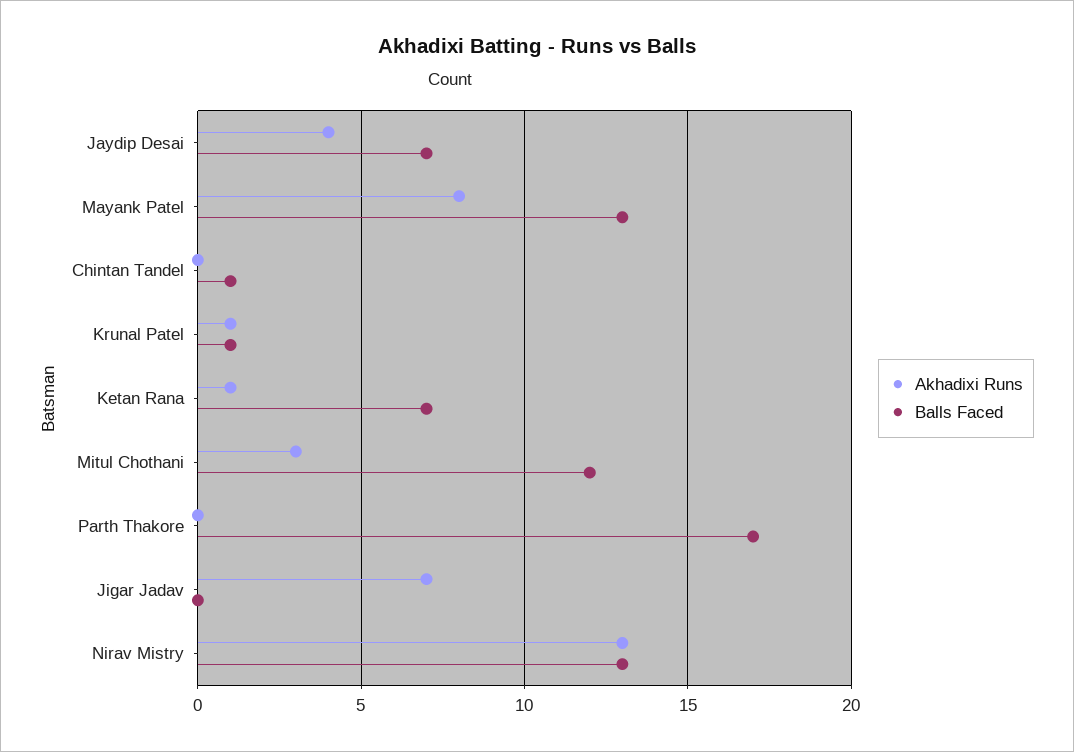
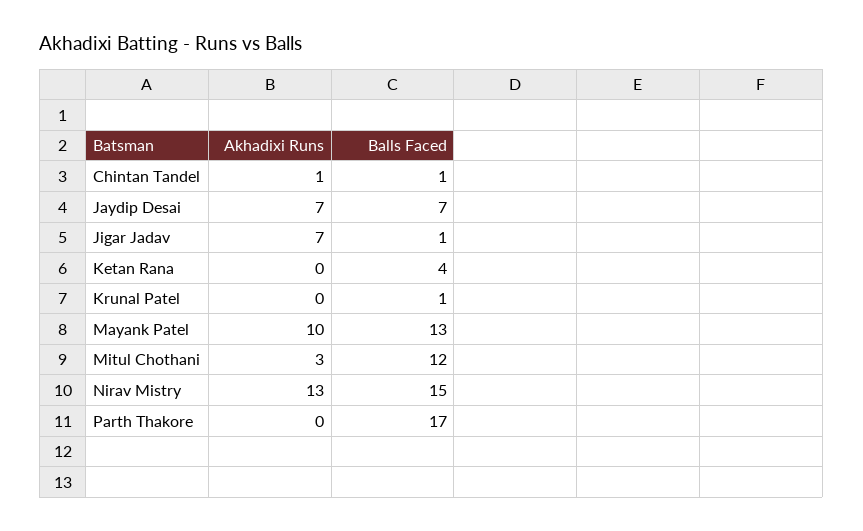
Akhadixi Runs, Jaydip Desai: 4 -> 7
Akhadixi Runs, Mayank Patel: 8 -> 10
Akhadixi Runs, Chintan Tandel: 0 -> 1
Akhadixi Runs, Krunal Patel: 1 -> 0
Akhadixi Runs, Ketan Rana: 1 -> 0
Balls Faced, Ketan Rana: 7 -> 4
Balls Faced, Jigar Jadav: 0 -> 1
Balls Faced, Nirav Mistry: 13 -> 15

